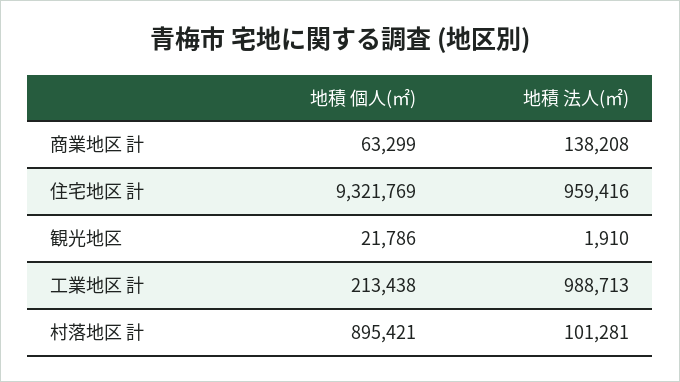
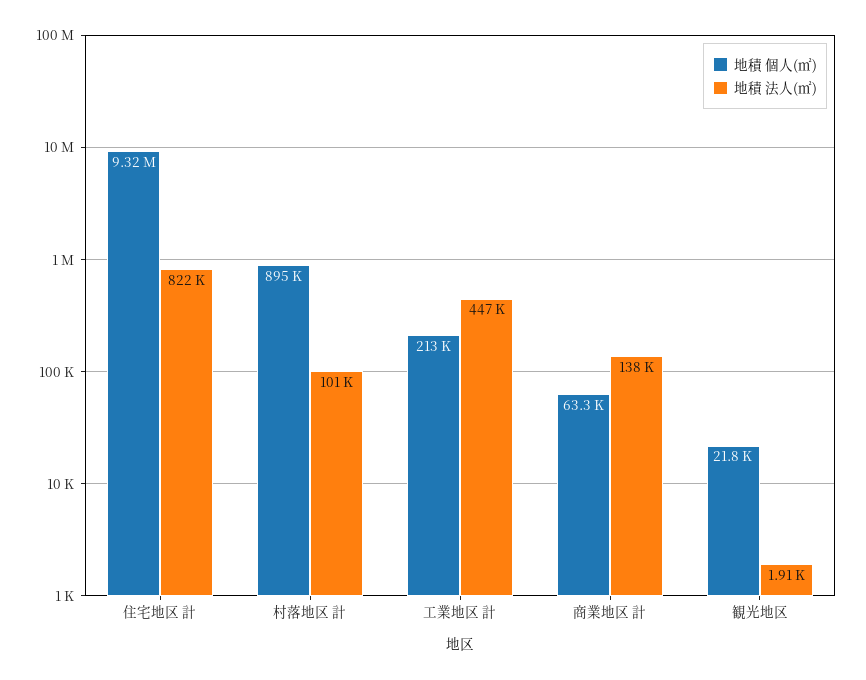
地積 法人(㎡), 住宅地区 計: 959416 -> 822000
地積 法人(㎡), 工業地区 計: 988713 -> 447000

